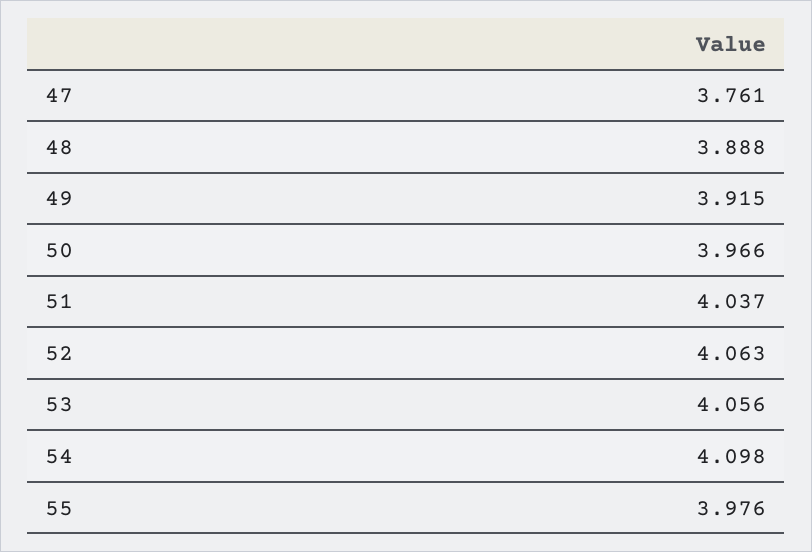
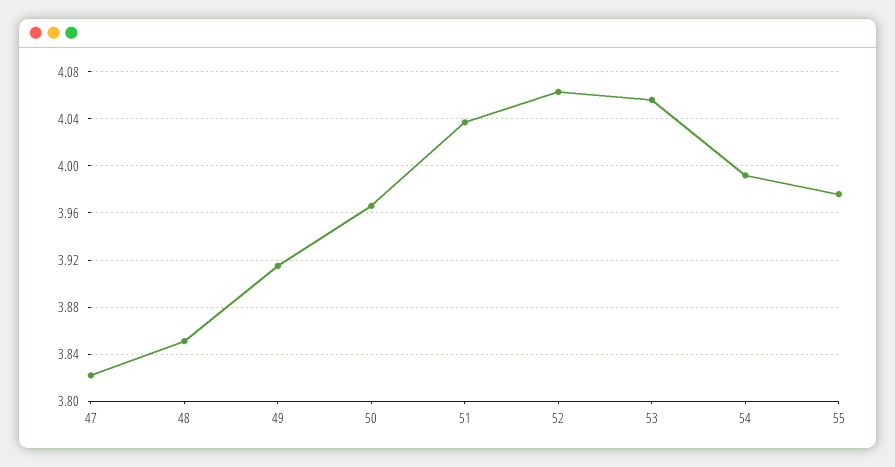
47: 3.761 -> 3.82
48: 3.888 -> 3.85
54: 4.098 -> 3.99

